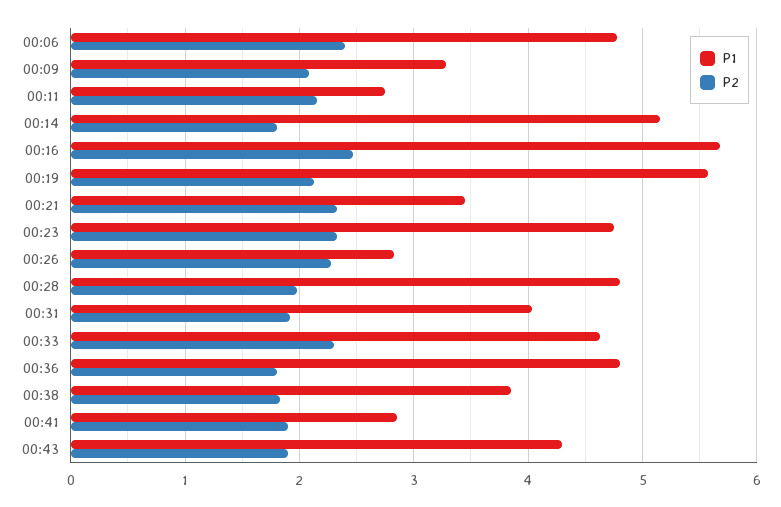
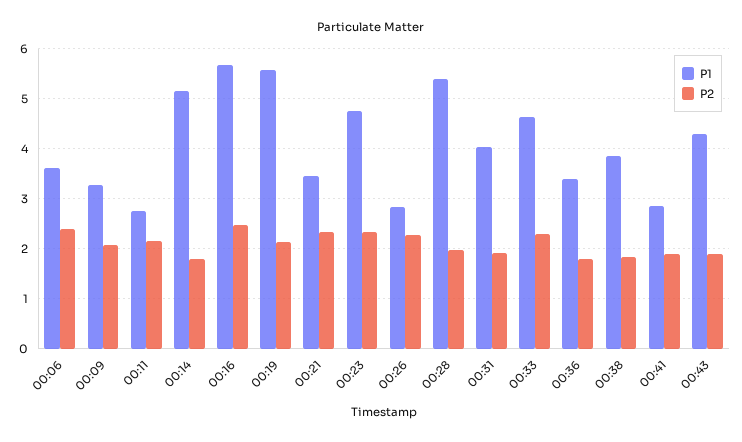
P1, 00:06: 4.8 -> 3.6
P1, 00:28: 4.8 -> 5.4
P1, 00:36: 4.8 -> 3.4

